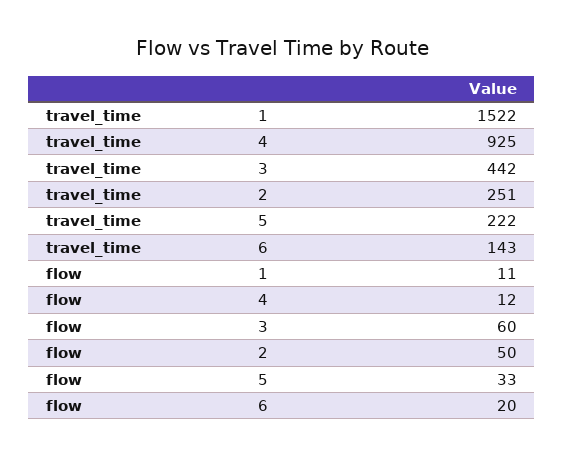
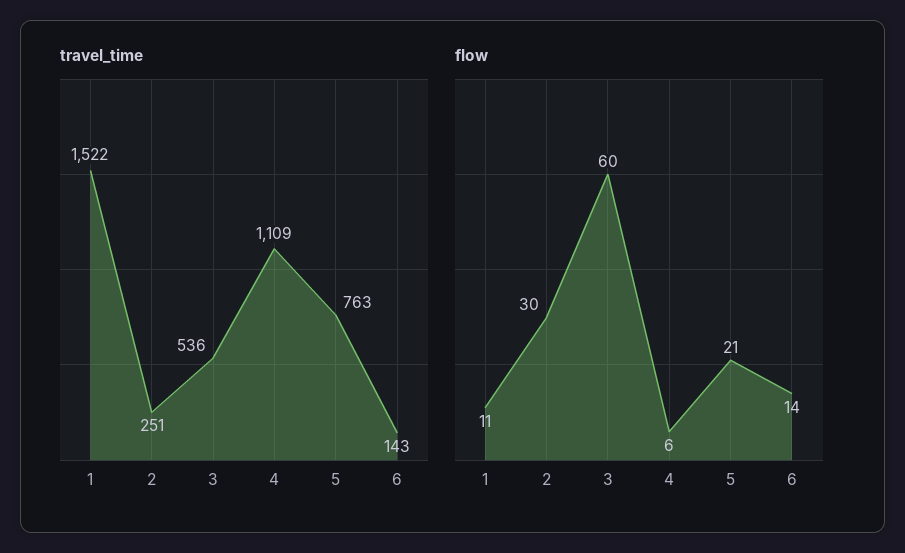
travel_time, 4: 925 -> 1109
travel_time, 3: 442 -> 536
travel_time, 5: 222 -> 763
flow, 4: 12 -> 6
flow, 2: 50 -> 30
flow, 5: 33 -> 21
flow, 6: 20 -> 14

